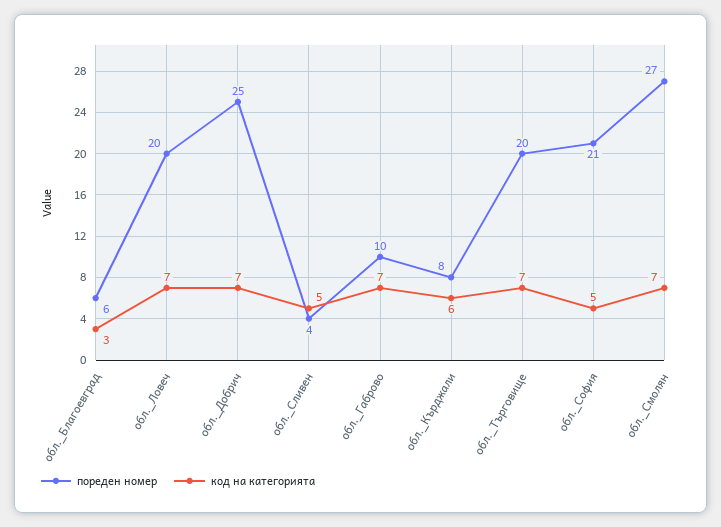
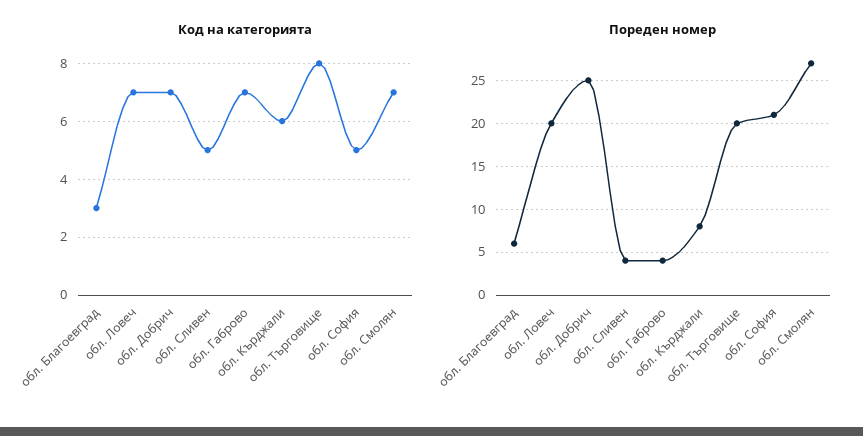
пореден номер, обл._Габрово: 10 -> 4
код на категорията, обл._Търговище: 7 -> 8

